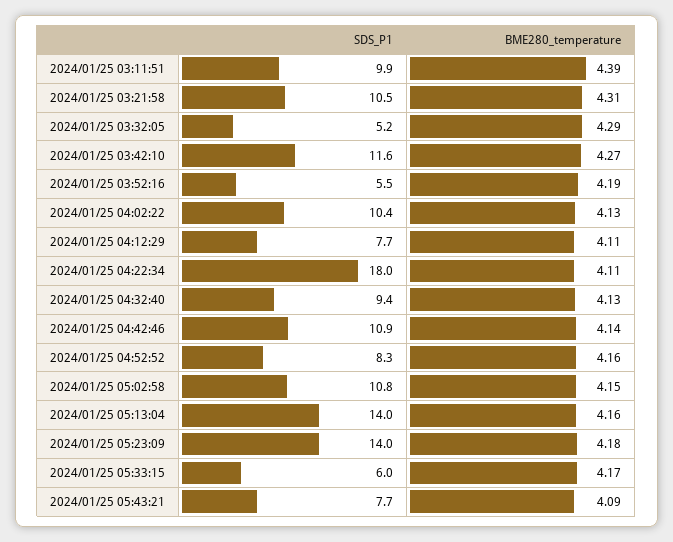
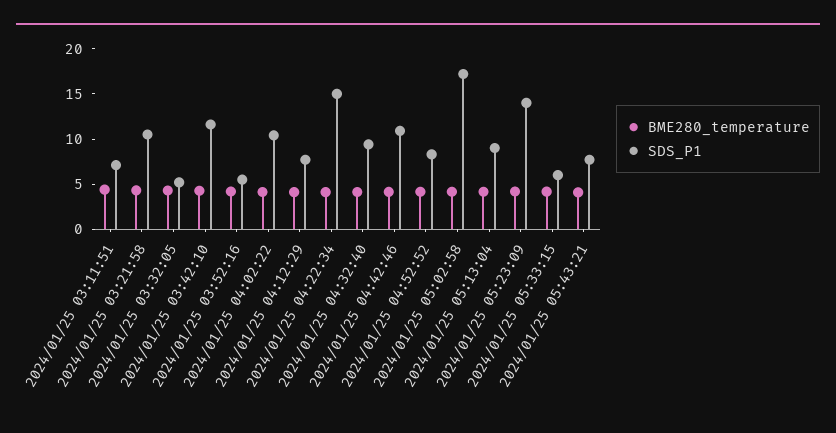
SDS_P1, 2024/01/25 03:11:51: 9.9 -> 7
SDS_P1, 2024/01/25 04:22:34: 18 -> 15
SDS_P1, 2024/01/25 05:02:58: 10.8 -> 17
SDS_P1, 2024/01/25 05:13:04: 14 -> 9

